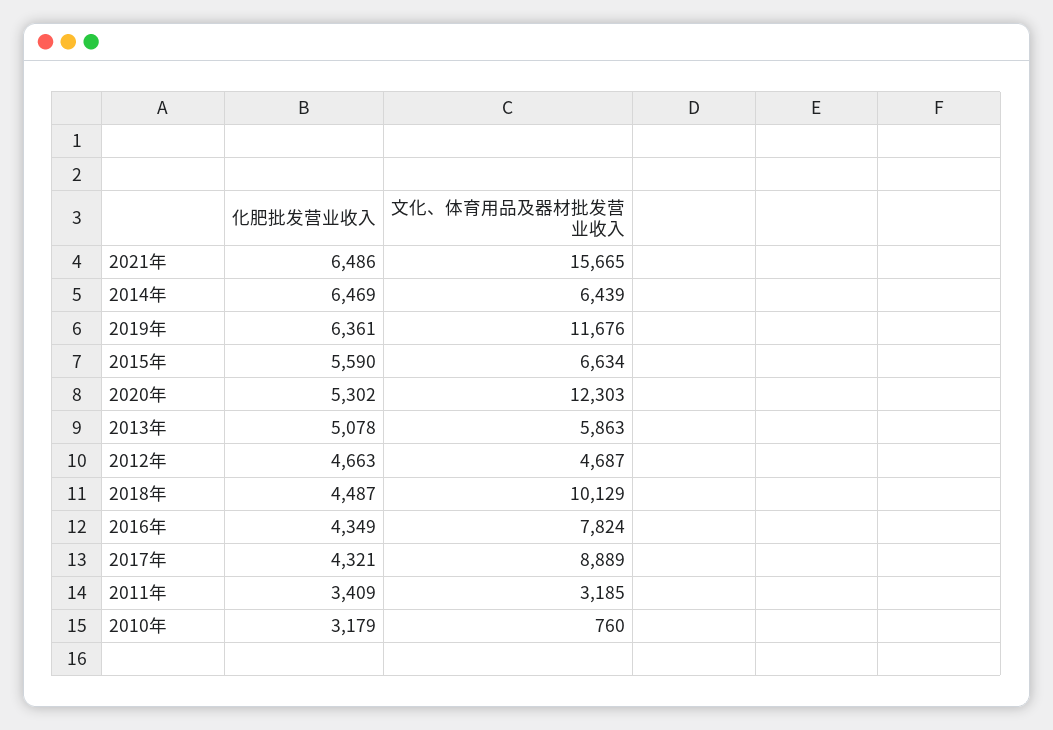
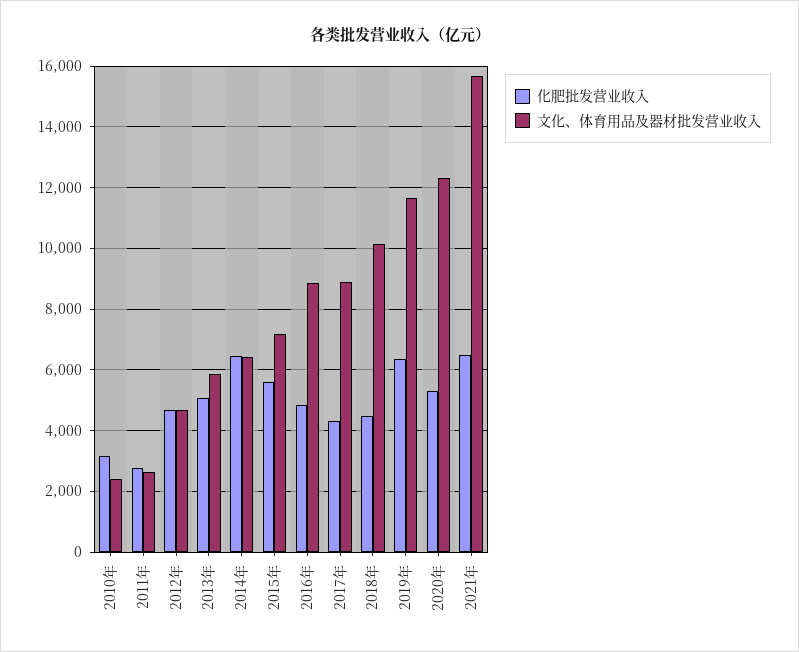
文化、体育用品及器材批发营业收入, 2015年: 6634 -> 7200
化肥批发营业收入, 2016年: 4349 -> 4800
文化、体育用品及器材批发营业收入, 2016年: 7824 -> 8800
化肥批发营业收入, 2011年: 3409 -> 2800
文化、体育用品及器材批发营业收入, 2011年: 3185 -> 2600
文化、体育用品及器材批发营业收入, 2010年: 760 -> 2400

